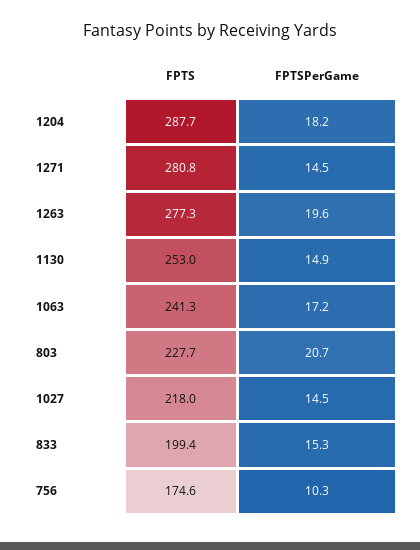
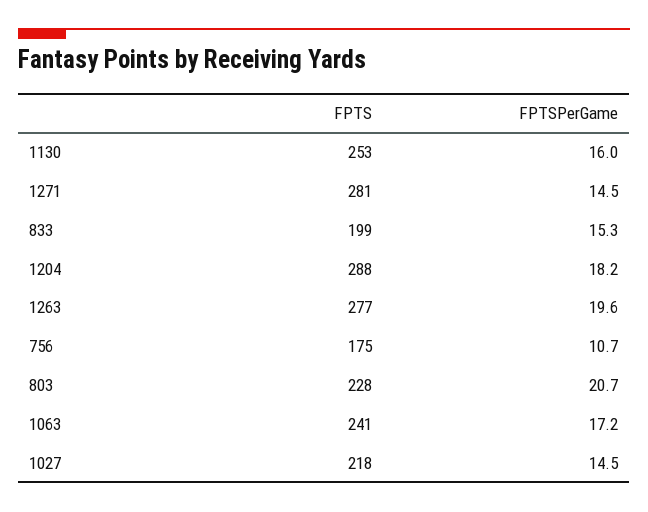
FPTSPerGame, 1130: 14.9 -> 16
FPTSPerGame, 756: 10.3 -> 10.7

